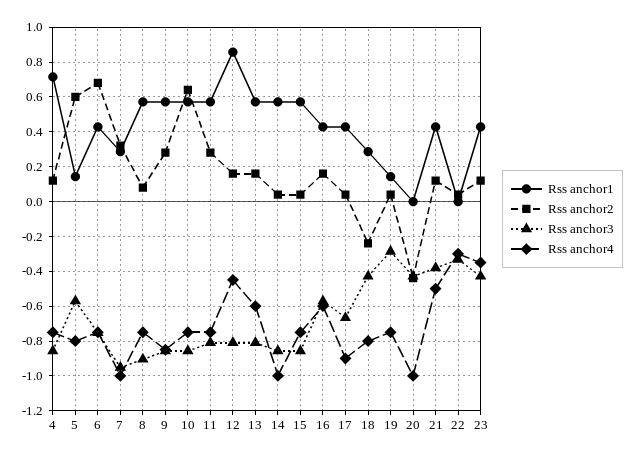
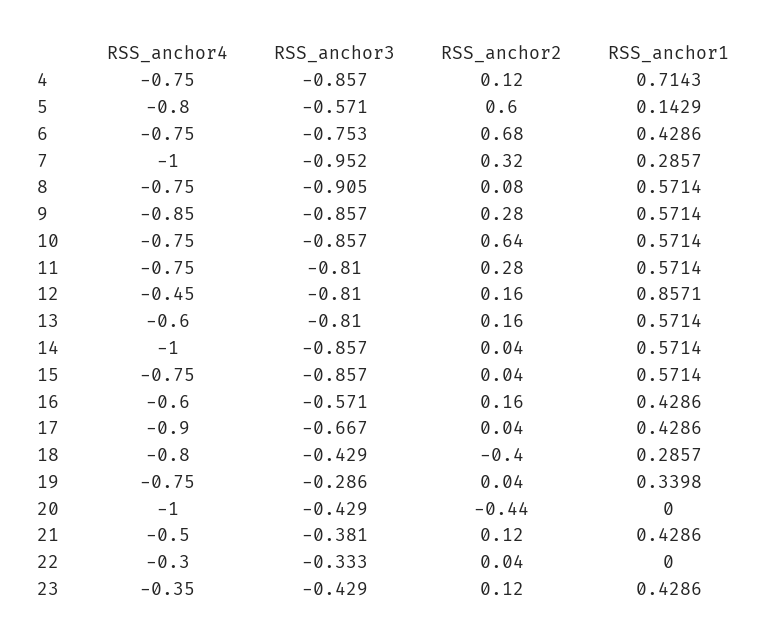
Rss anchor2, 18: -0.25 -> -0.4
Rss anchor1, 19: 0.15 -> 0.3398

